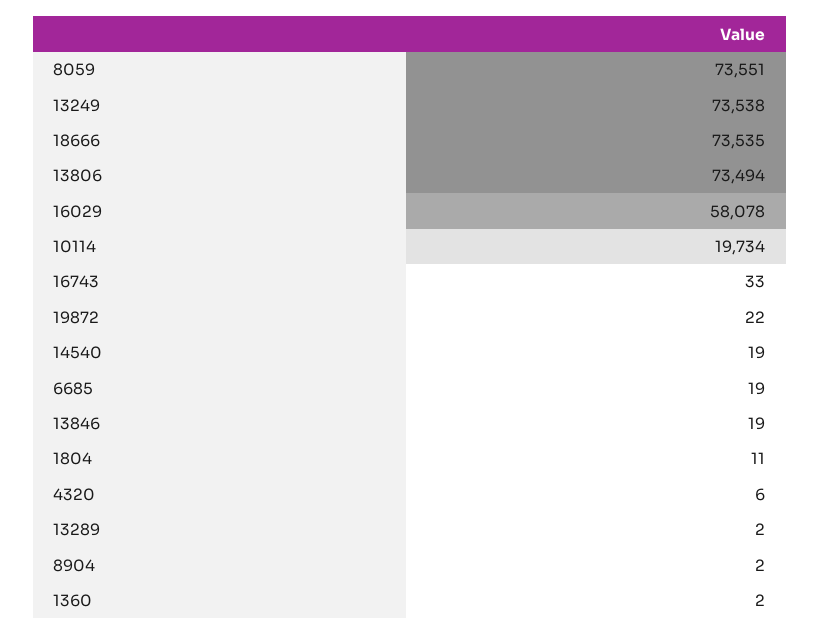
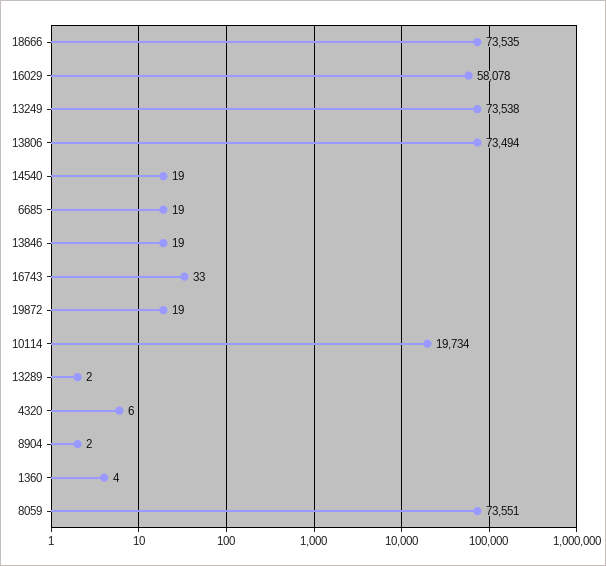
19872: 22 -> 19
1804: 11 -> none
1360: 2 -> 4

